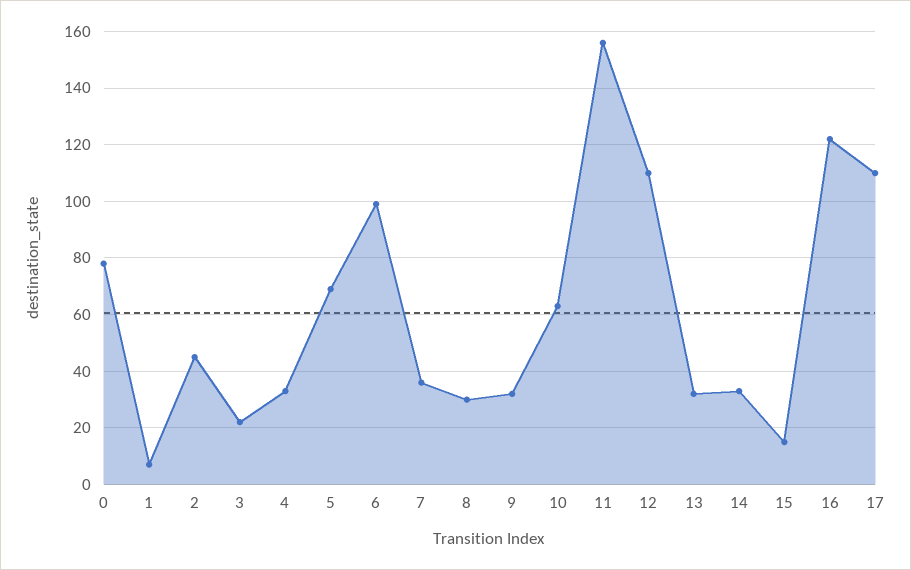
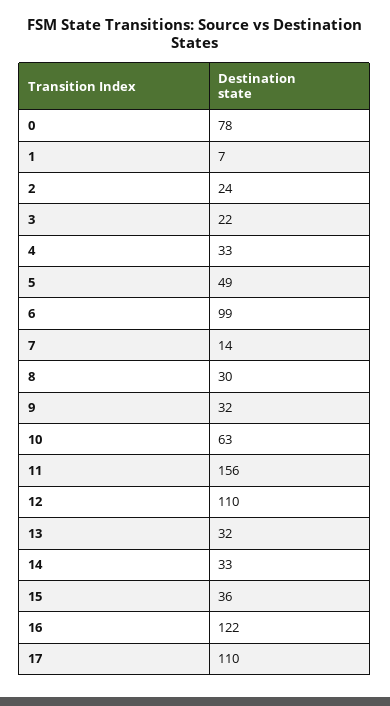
2: 45 -> 24
5: 70 -> 49
7: 35 -> 14
15: 15 -> 36

